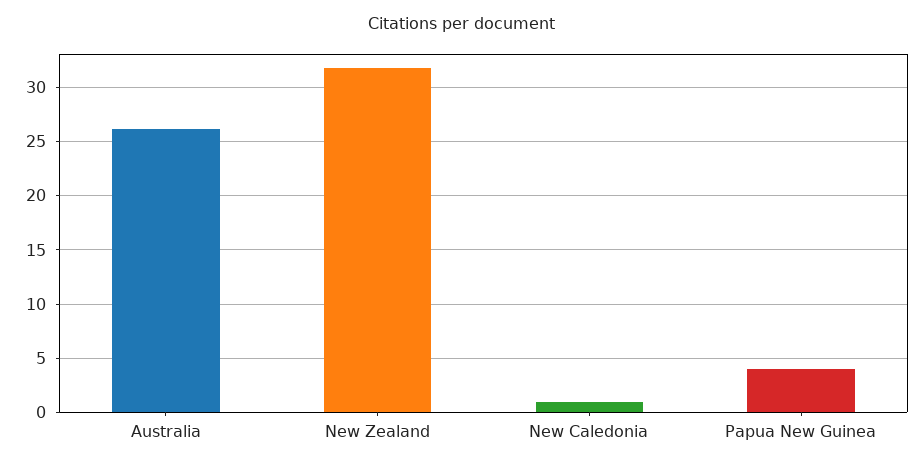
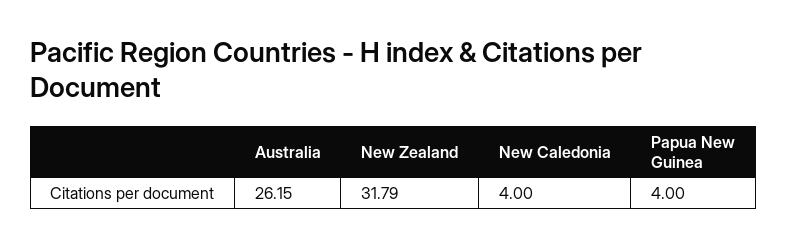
New Caledonia: 1 -> 4

